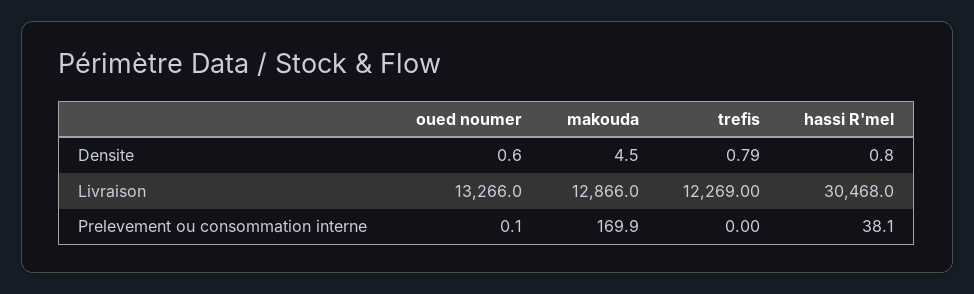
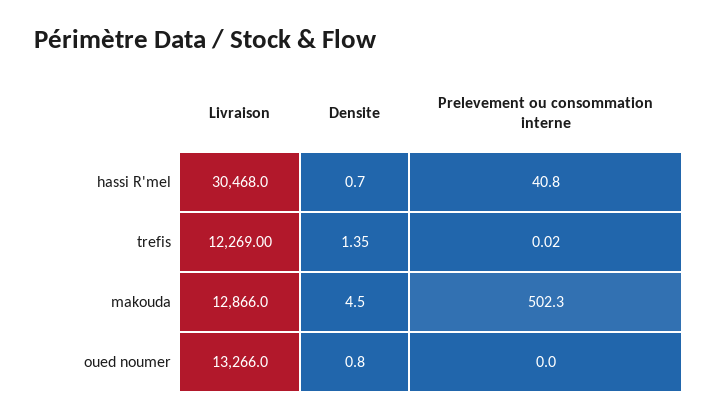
oued noumer, Densite: 0.6 -> 0.8
trefis, Densite: 0.79 -> 1.35
hassi R'mel, Densite: 0.8 -> 0.7
oued noumer, Prelevement ou consommation interne: 0.1 -> 0
makouda, Prelevement ou consommation interne: 169.9 -> 502.3
trefis, Prelevement ou consommation interne: 0 -> 0.02
hassi R'mel, Prelevement ou consommation interne: 38.1 -> 40.8

